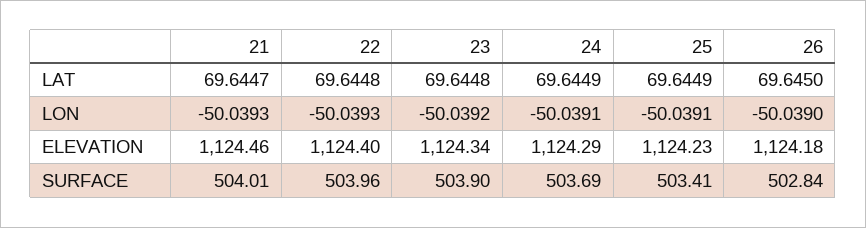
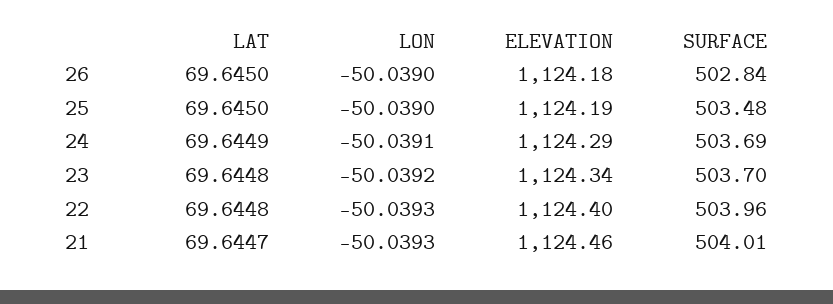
25, LAT: 69.6449 -> 69.645
25, LON: -50.0391 -> -50.039
25, ELEVATION: 1124.23 -> 1124.19
23, SURFACE: 503.9 -> 503.7
25, SURFACE: 503.41 -> 503.48

